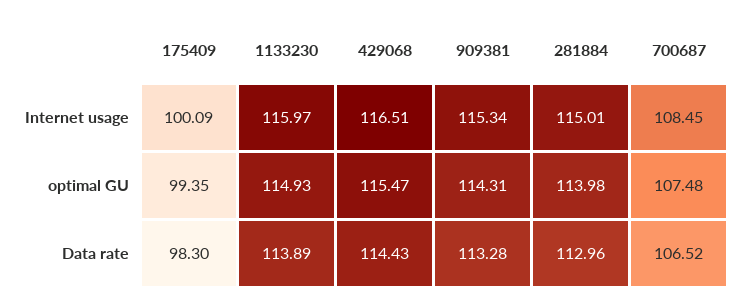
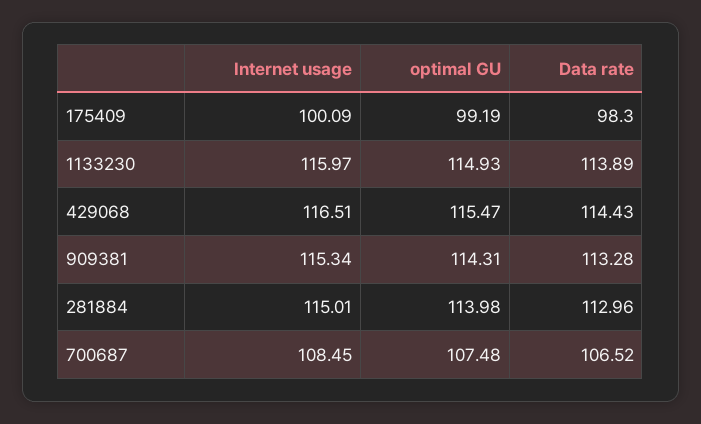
175409, optimal GU: 99.35 -> 99.19

